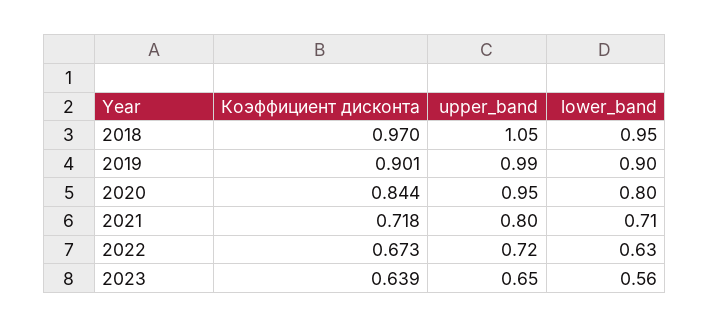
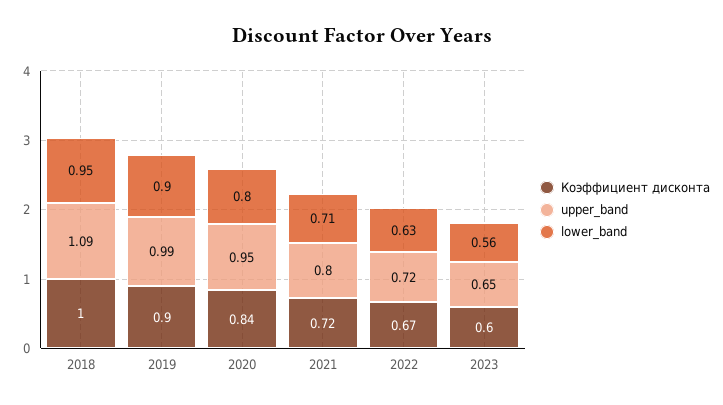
Коэффициент дисконта, 2018: 0.97 -> 1
upper_band, 2018: 1.05 -> 1.09
Коэффициент дисконта, 2023: 0.639 -> 0.6

